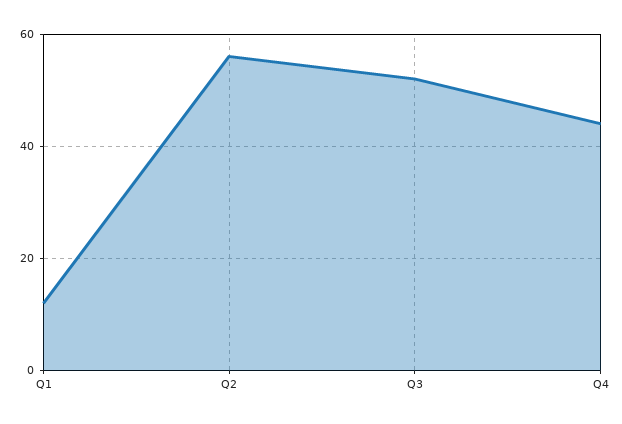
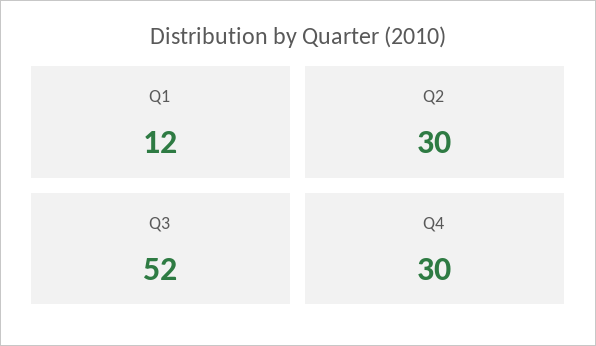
Q2: 55 -> 30
Q4: 45 -> 30

